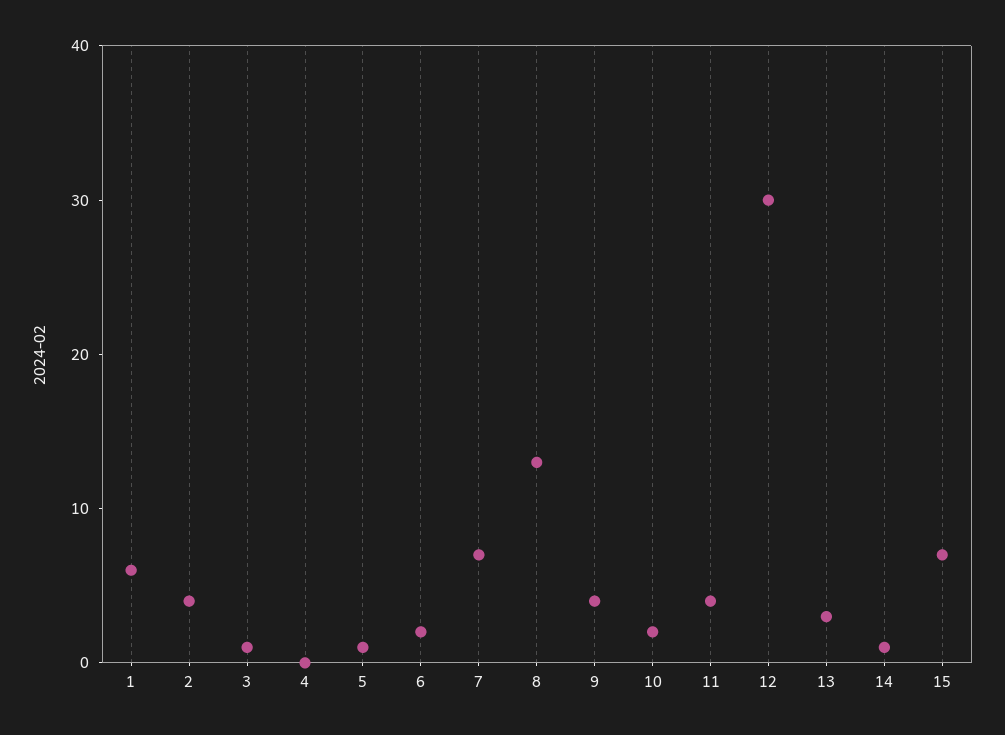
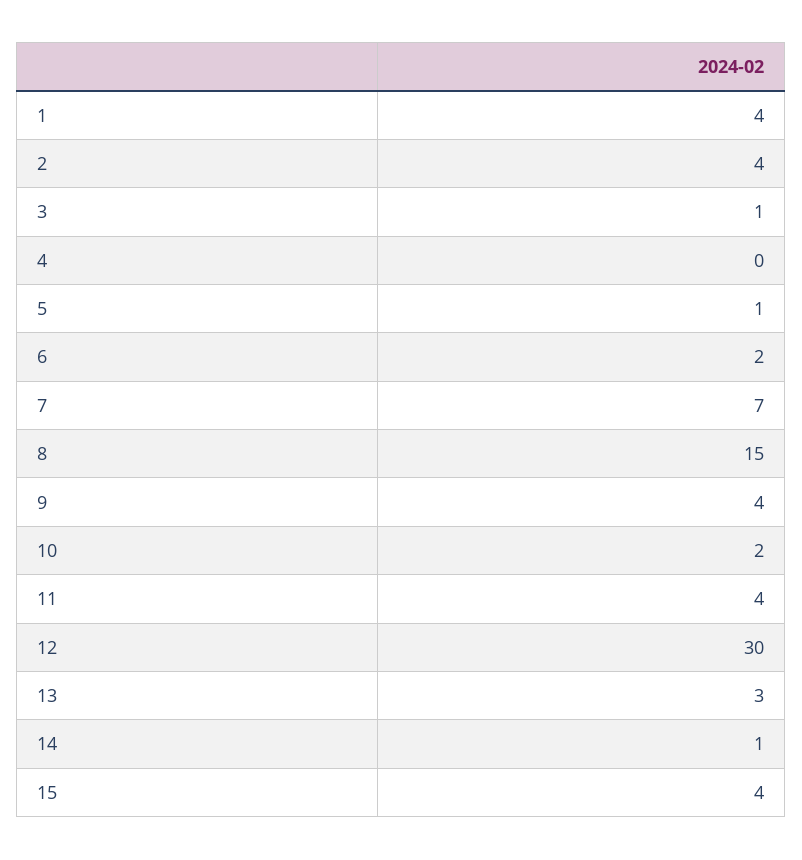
1: 6 -> 4
8: 13 -> 15
15: 7 -> 4

